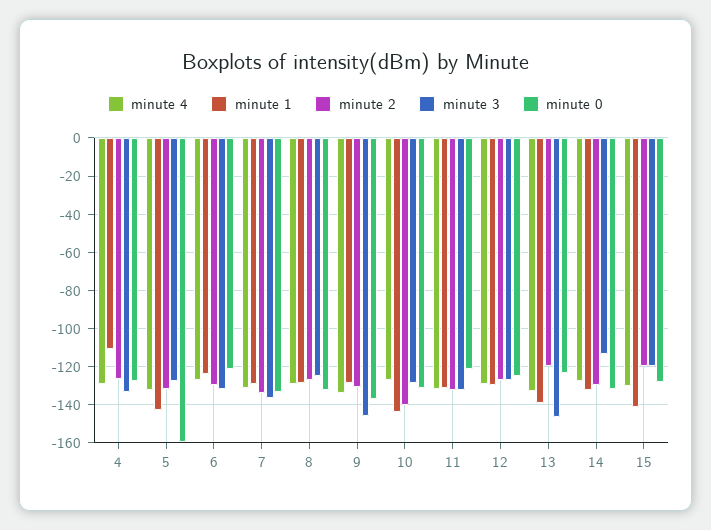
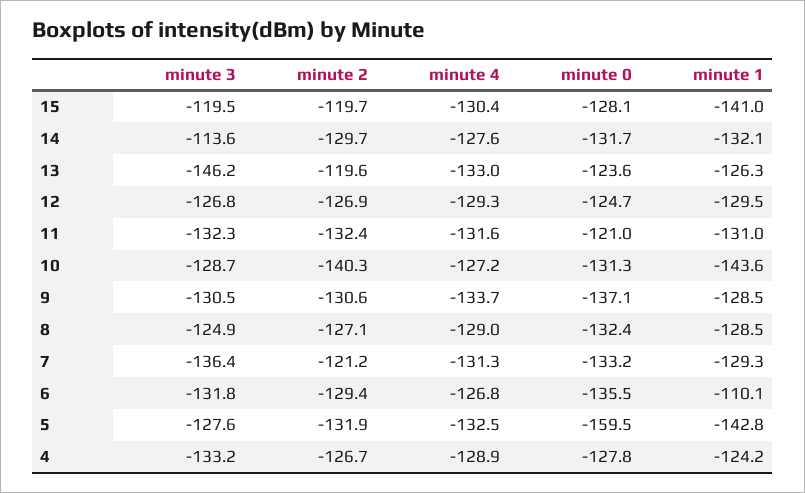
minute 1, 4: -110 -> -124.2
minute 1, 6: -125 -> -110.1
minute 0, 6: -120 -> -135.5
minute 2, 7: -135 -> -121.2
minute 3, 9: -145 -> -130.5
minute 1, 13: -140 -> -126.3

